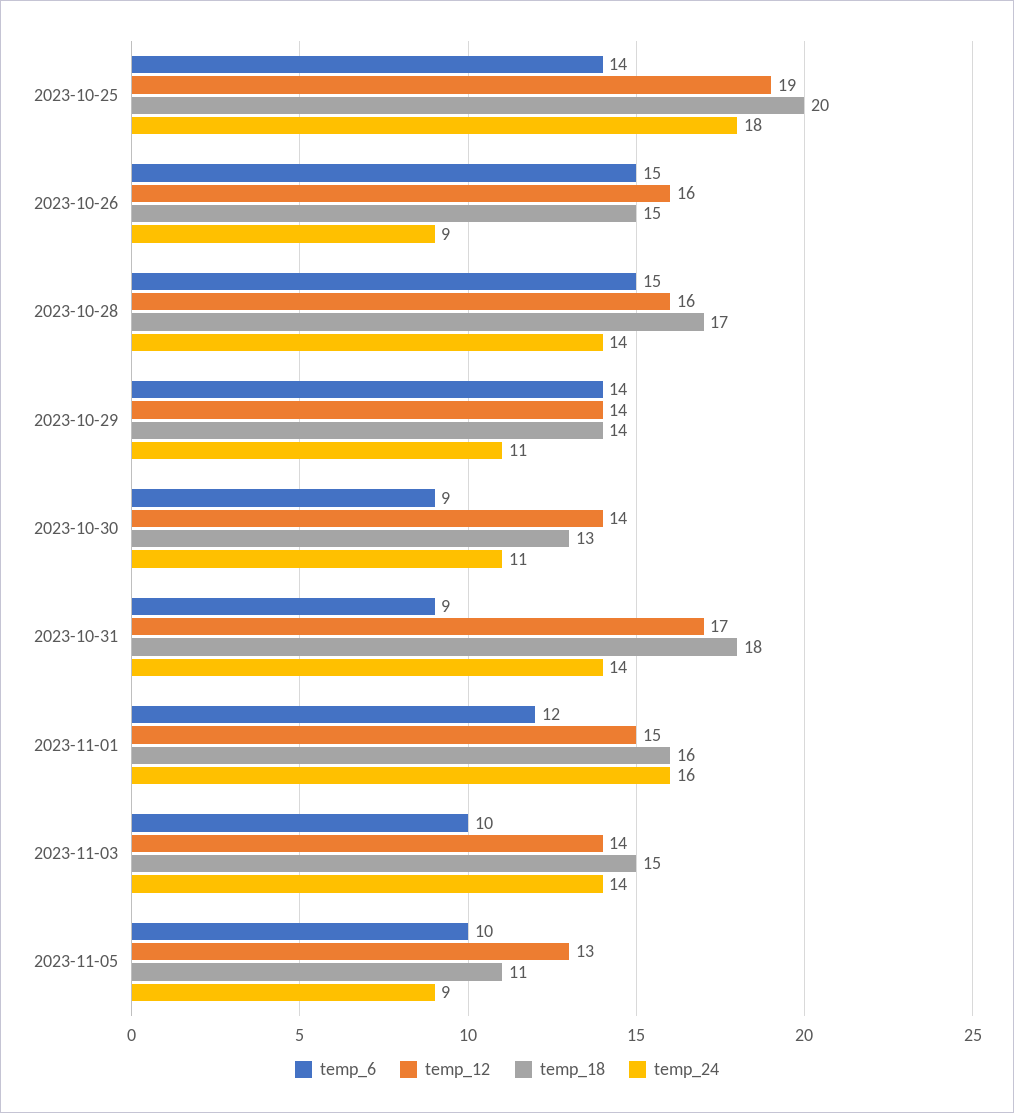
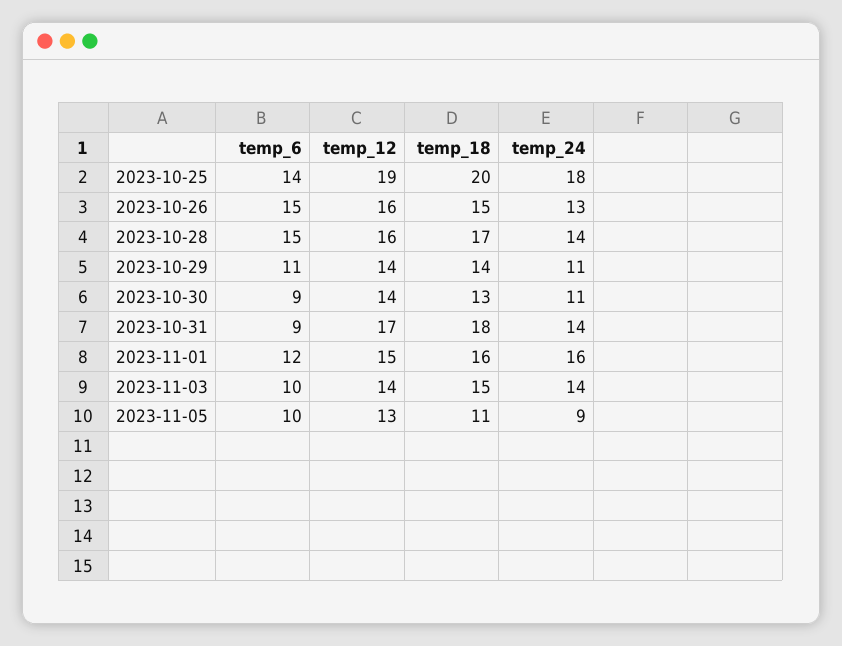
temp_24, 2023-10-26: 9 -> 13
temp_6, 2023-10-29: 14 -> 11

